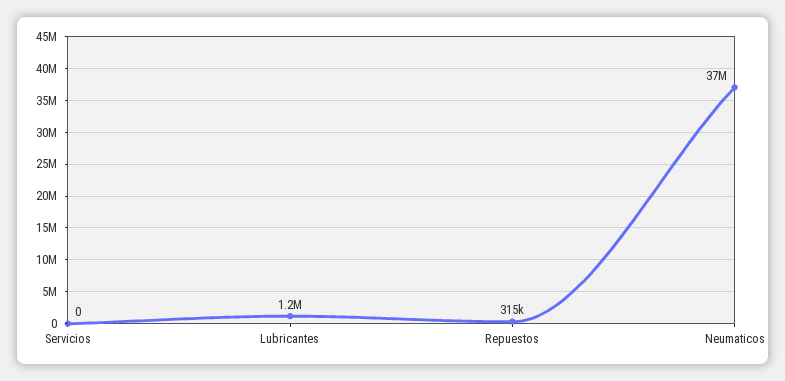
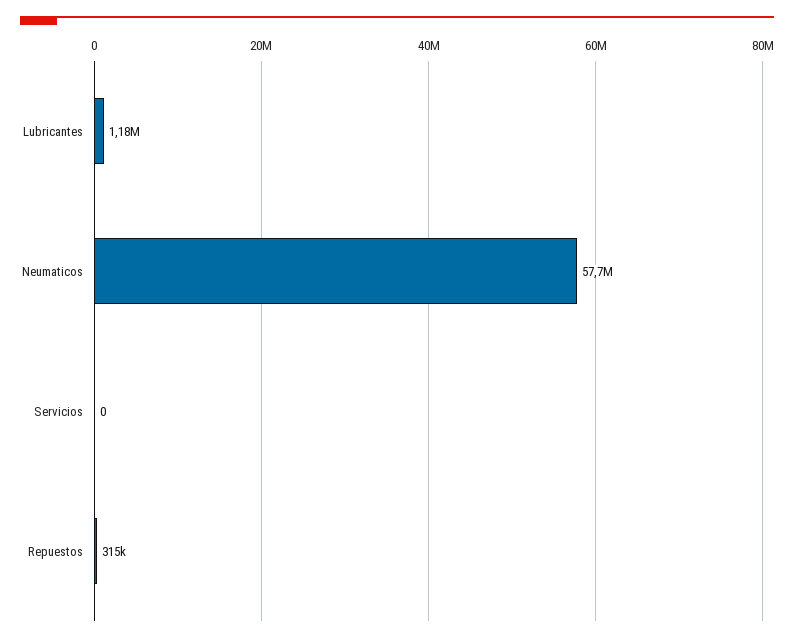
Neumaticos: 37000000 -> 57700000

